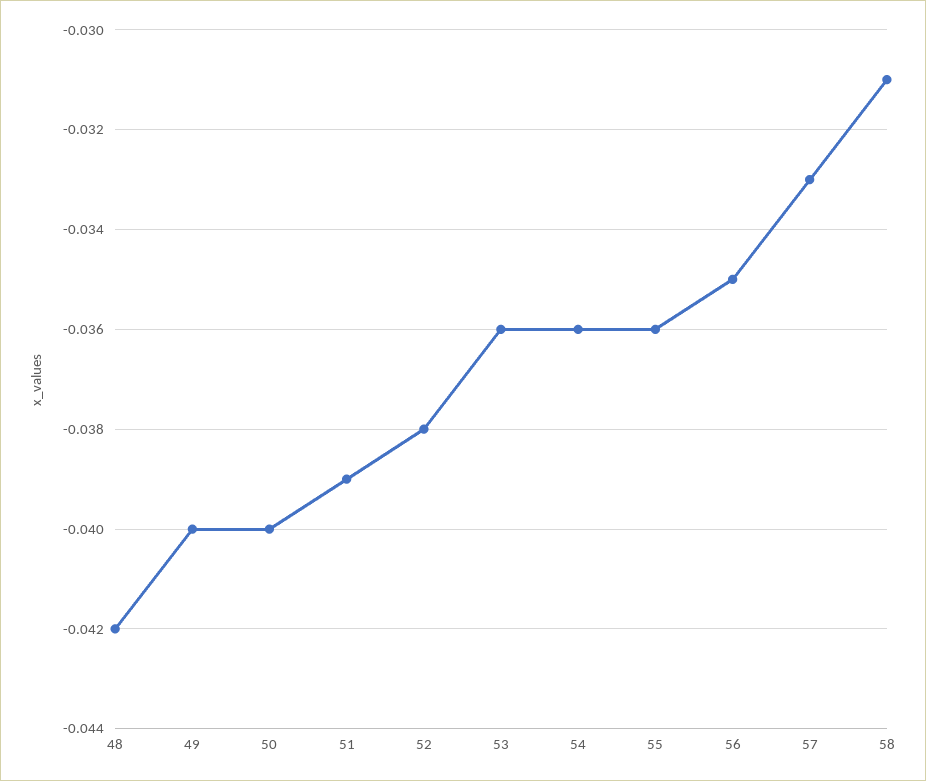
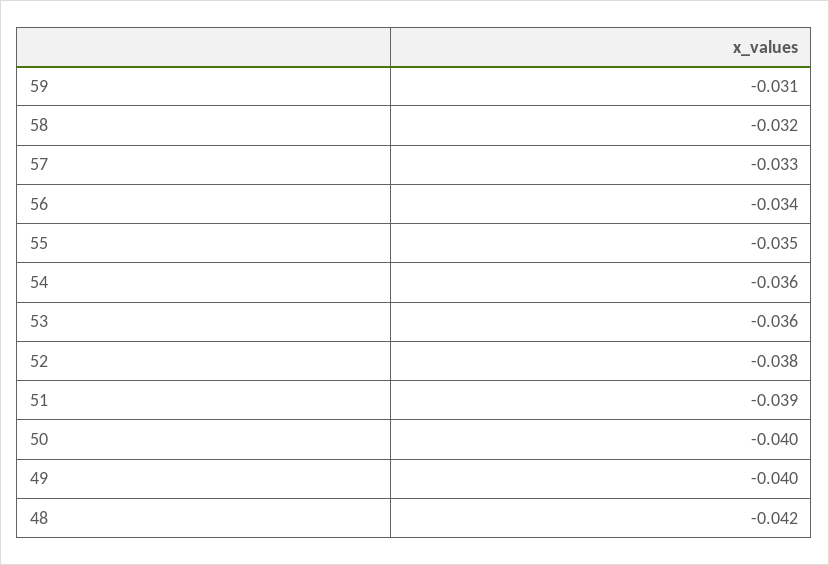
55: -0.036 -> -0.035
56: -0.035 -> -0.034
58: -0.031 -> -0.032
59: none -> -0.031

